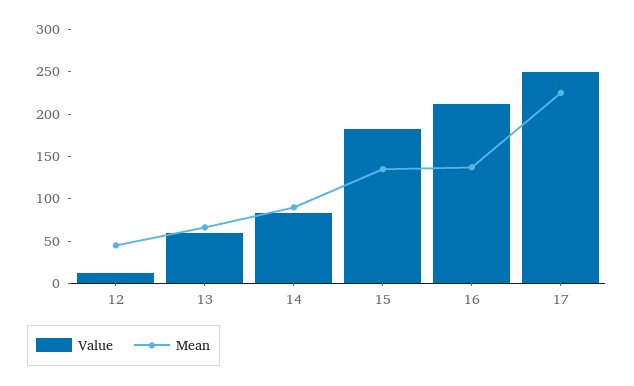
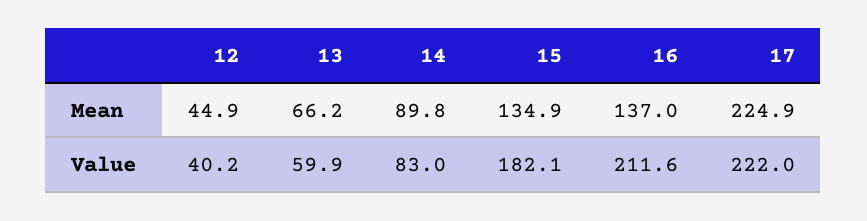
Value, 12: 10 -> 40.2
Value, 17: 250 -> 222

